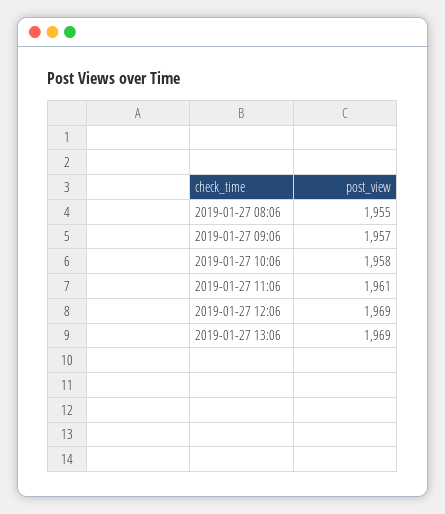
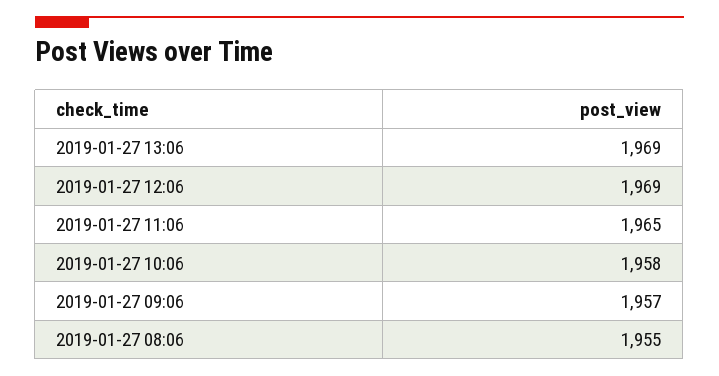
2019-01-27 11:06: 1961 -> 1965

